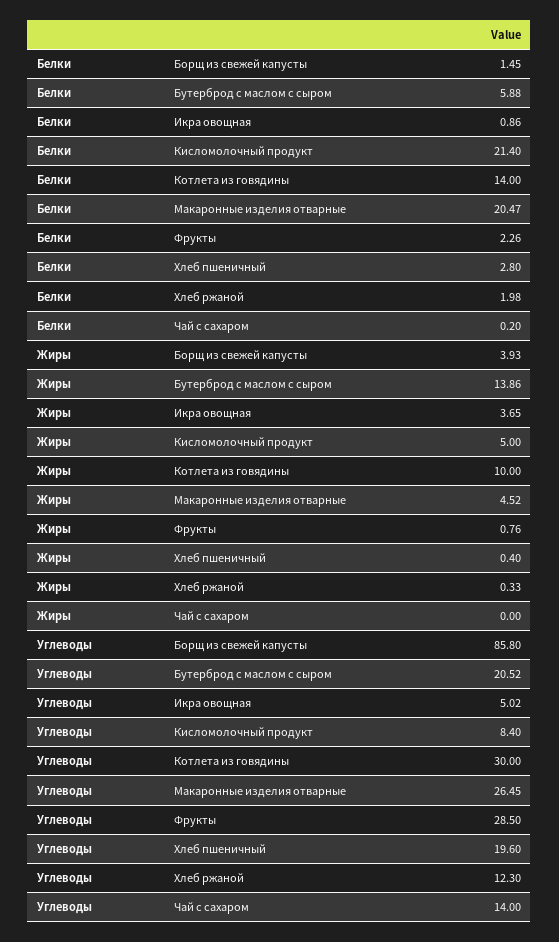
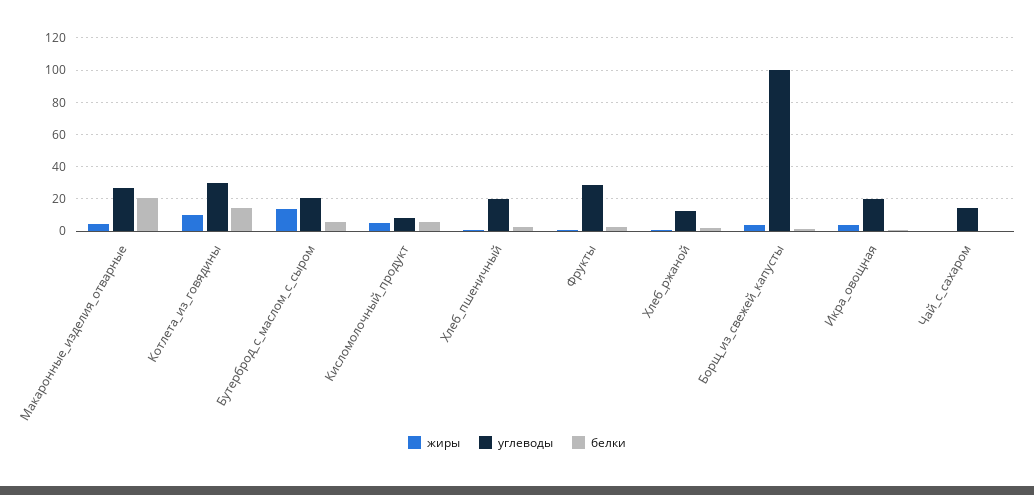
Белки, Кисломолочный продукт: 21.4 -> 5
Углеводы, Борщ из свежей капусты: 85.8 -> 100
Углеводы, Икра овощная: 5.02 -> 20

